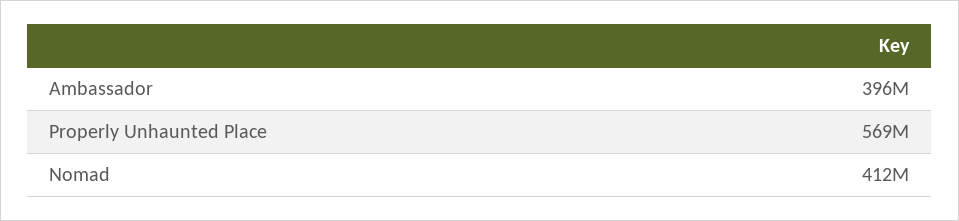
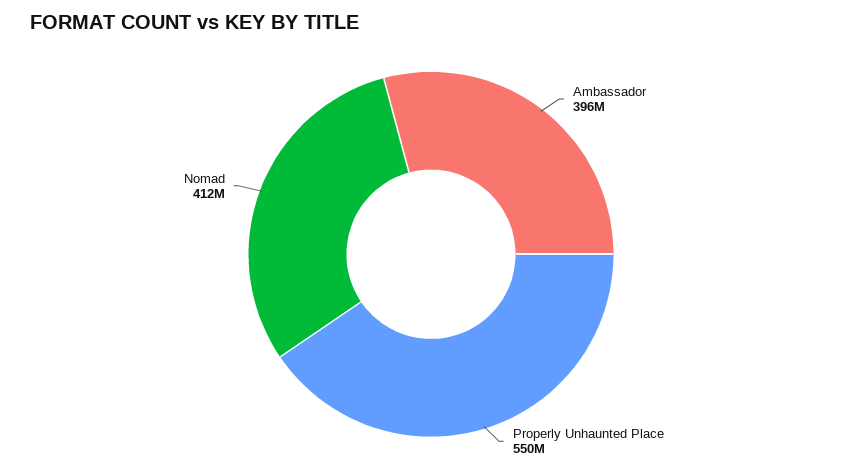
Properly Unhaunted Place: 569000000 -> 550000000

